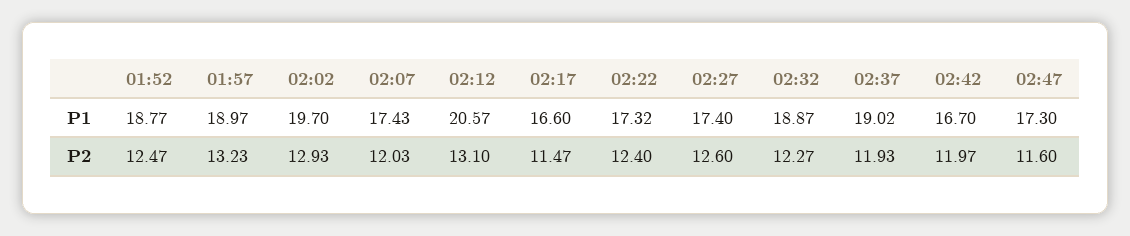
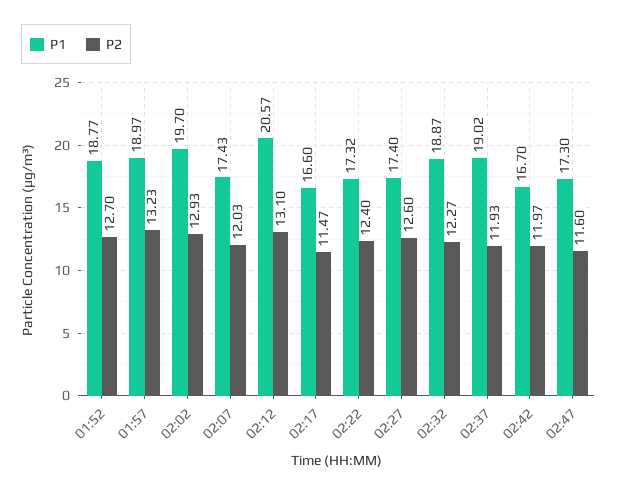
P2, 01:52: 12.47 -> 12.7

